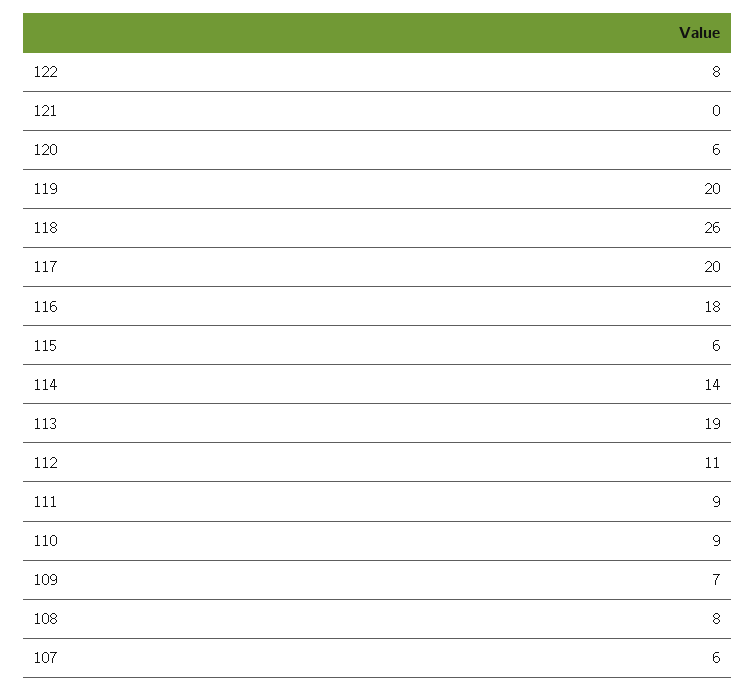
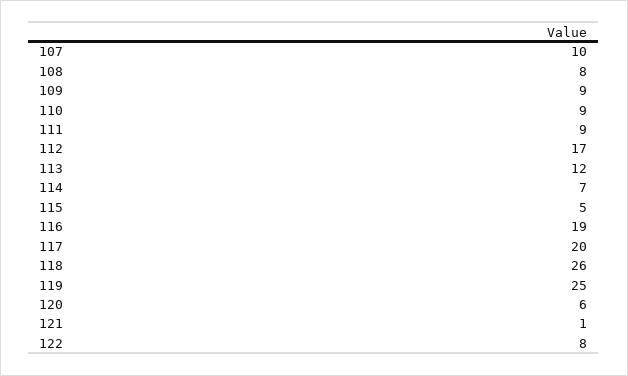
121: 0 -> 1
119: 20 -> 25
116: 18 -> 19
115: 6 -> 5
114: 14 -> 7
113: 19 -> 12
112: 11 -> 17
109: 7 -> 9
107: 6 -> 10

